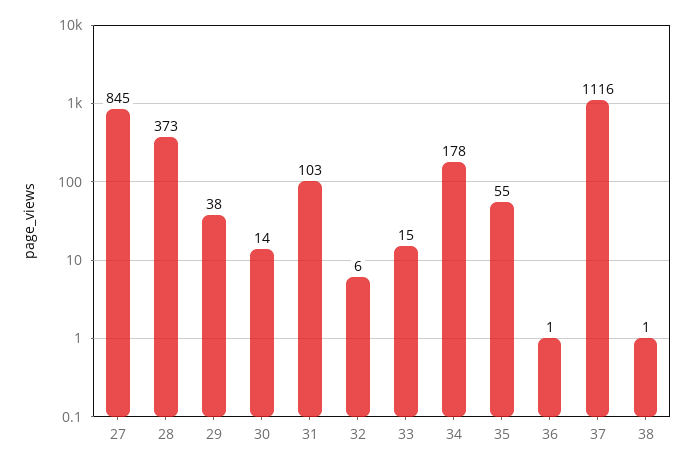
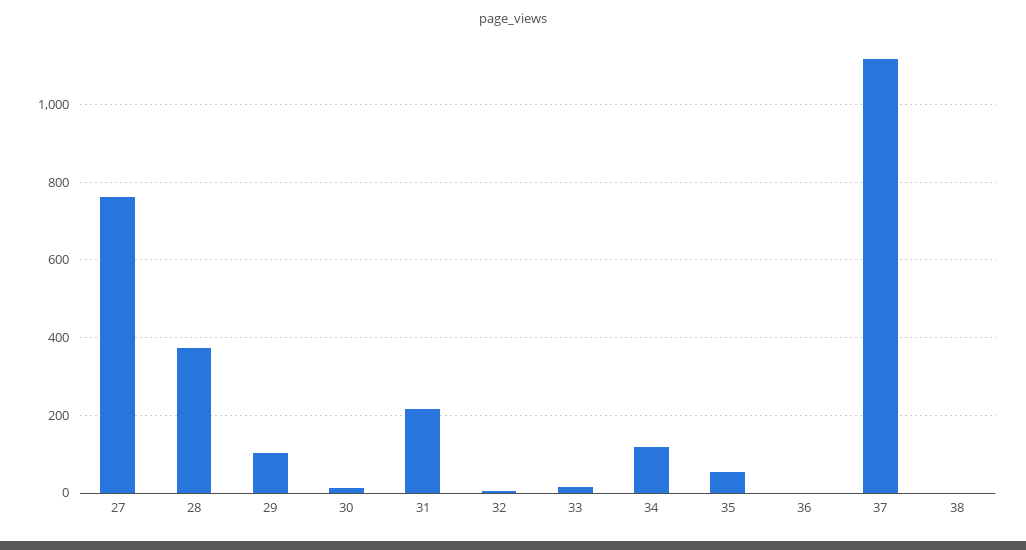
27: 845 -> 760
29: 38 -> 100
31: 103 -> 220
34: 178 -> 120

